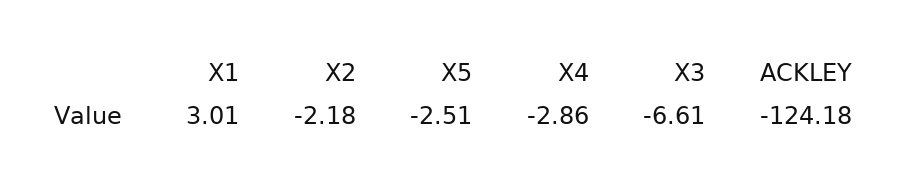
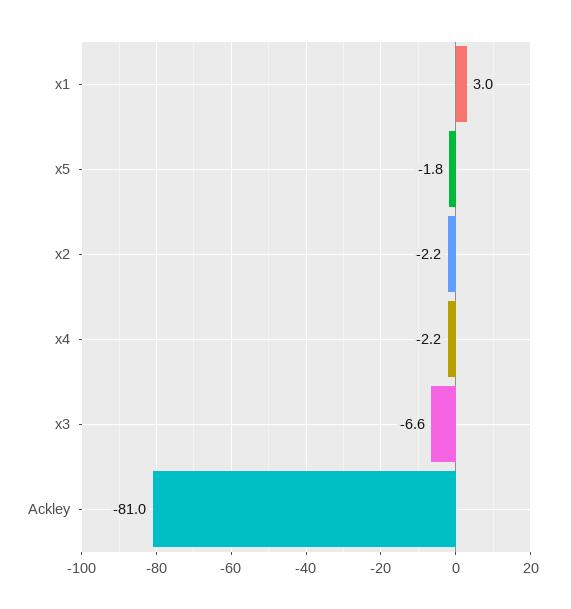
X5: -2.51 -> -1.8
X4: -2.86 -> -2.2
ACKLEY: -124.18 -> -81

